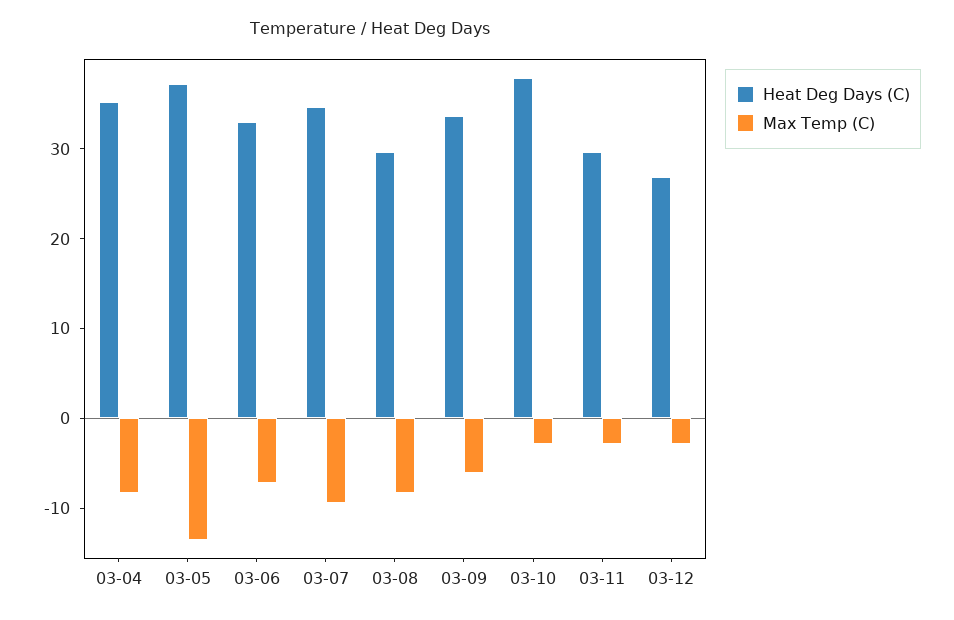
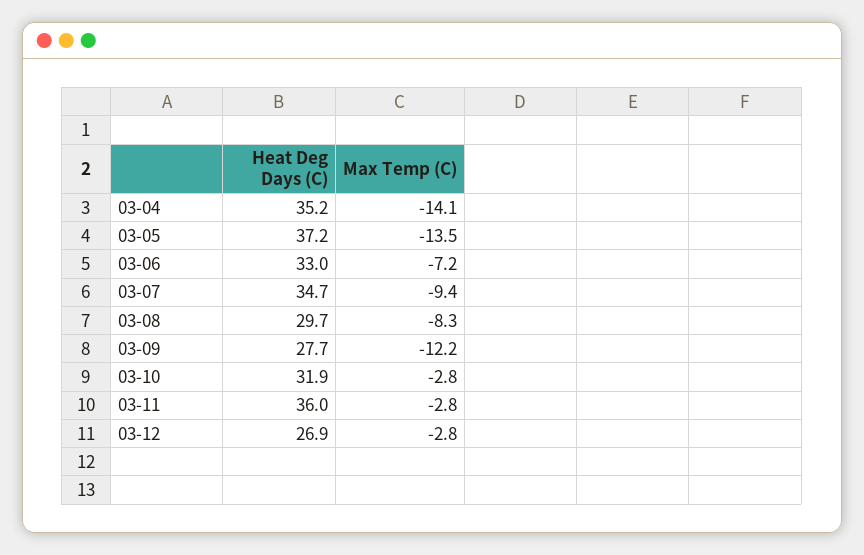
Max Temp (C), 03-04: -8 -> -14.1
Heat Deg Days (C), 03-09: 34 -> 27.7
Max Temp (C), 03-09: -6 -> -12.2
Heat Deg Days (C), 03-10: 38 -> 31.9
Heat Deg Days (C), 03-11: 30 -> 36

